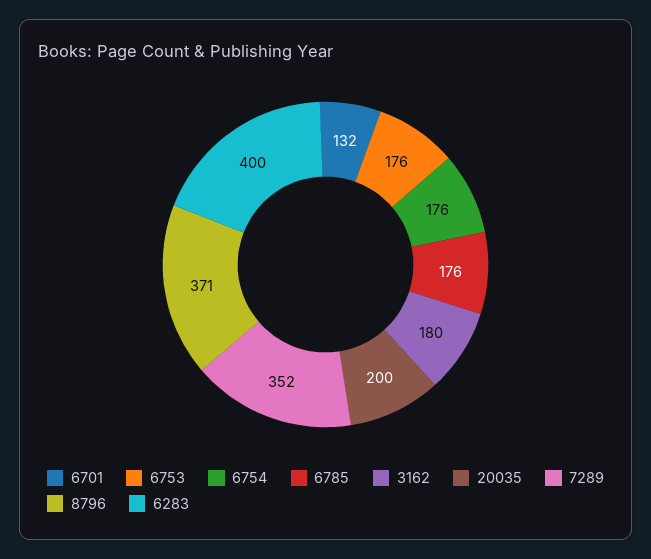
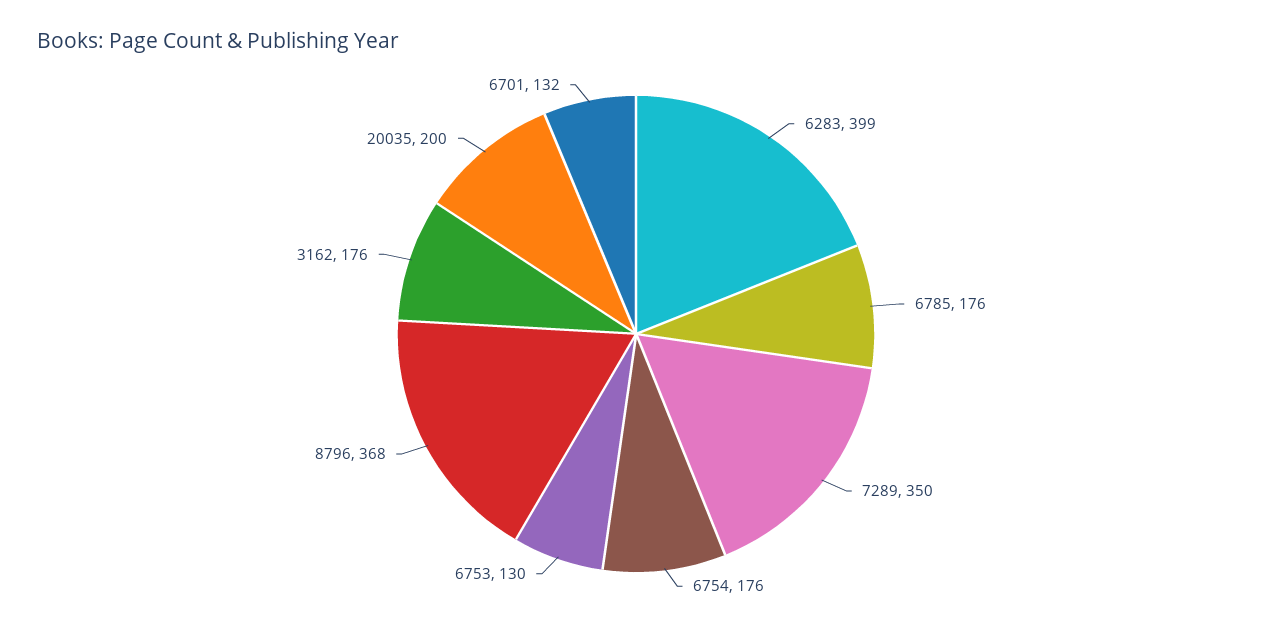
6753: 176 -> 130
3162: 180 -> 176
7289: 352 -> 350
8796: 371 -> 368
6283: 400 -> 399

